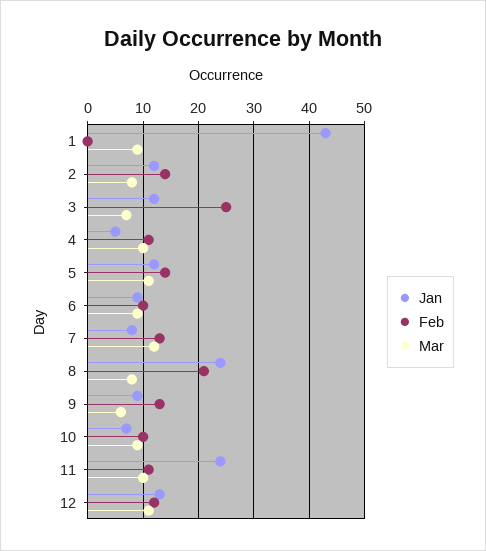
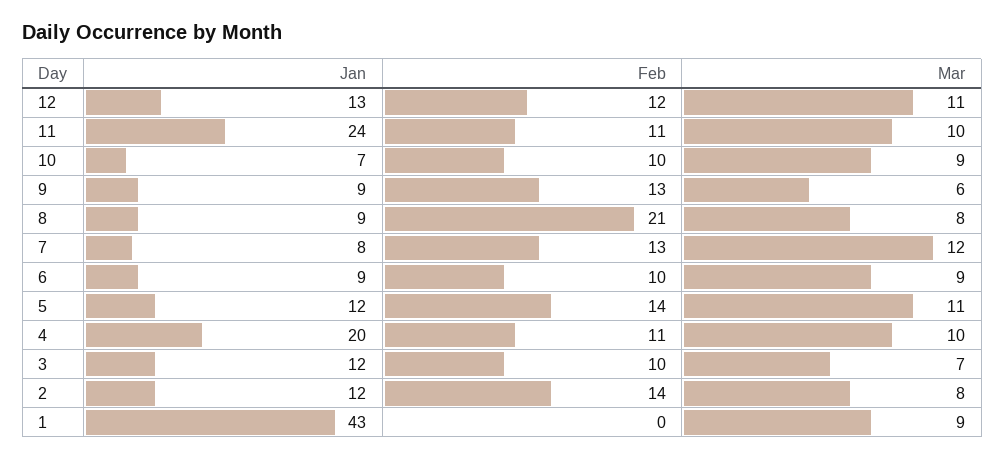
Feb, 3: 25 -> 10
Jan, 4: 5 -> 20
Jan, 8: 25 -> 9

